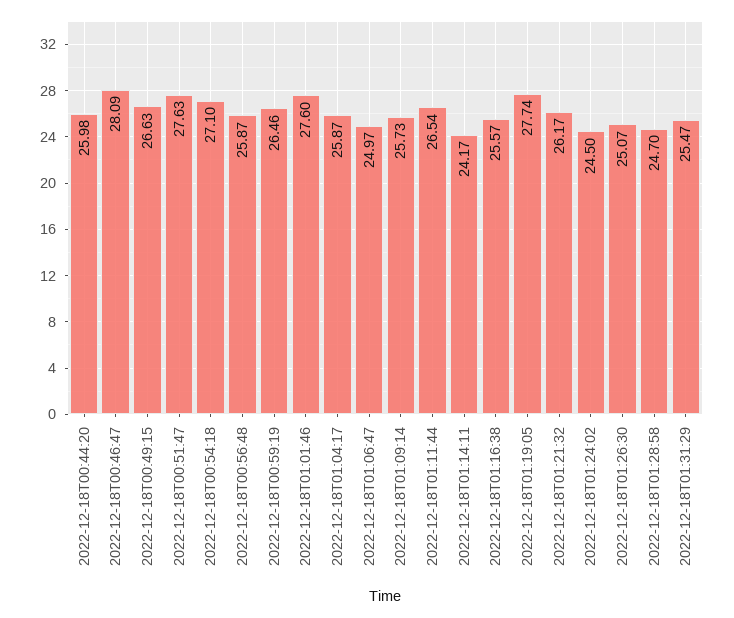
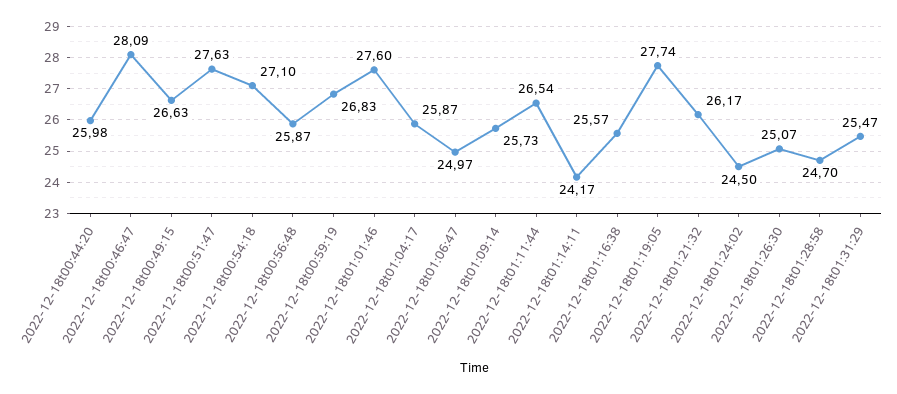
2022-12-18T00:59:19: 26.46 -> 26.83

